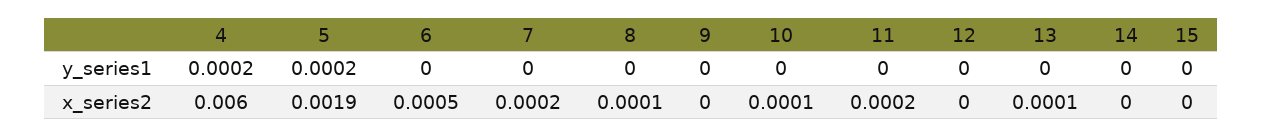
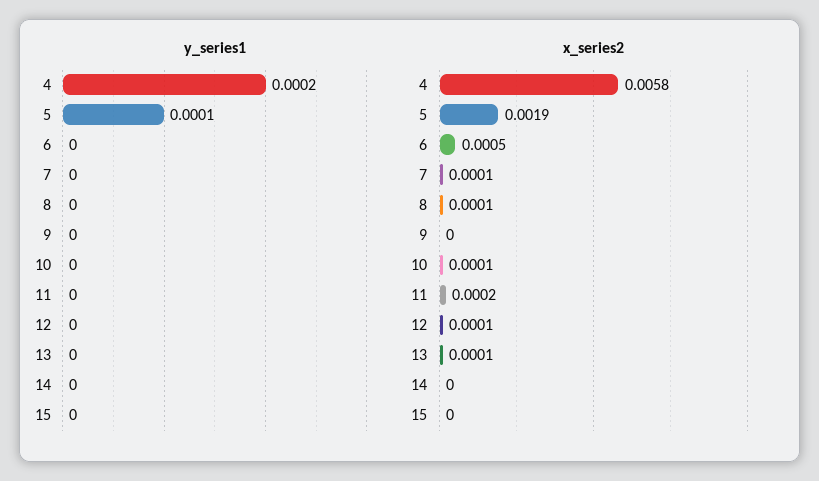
y_series1, 5: 0.0002 -> 0.0001
x_series2, 4: 0.006 -> 0.0058
x_series2, 7: 0.0002 -> 0.0001
x_series2, 12: 0 -> 0.0001

